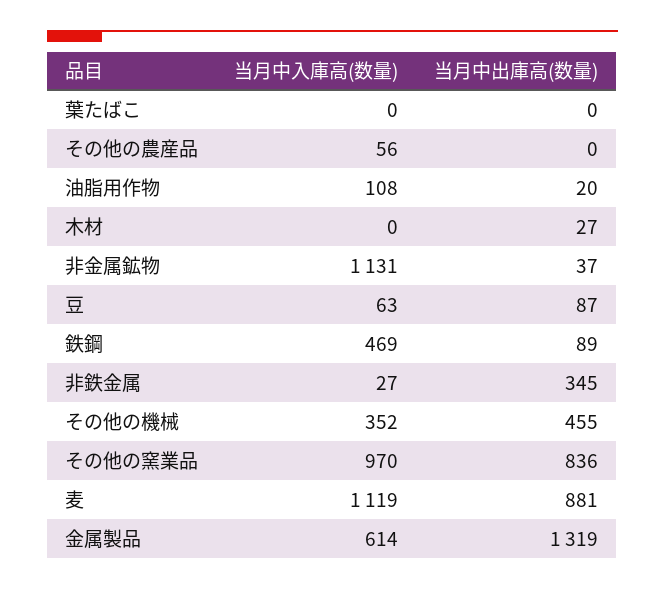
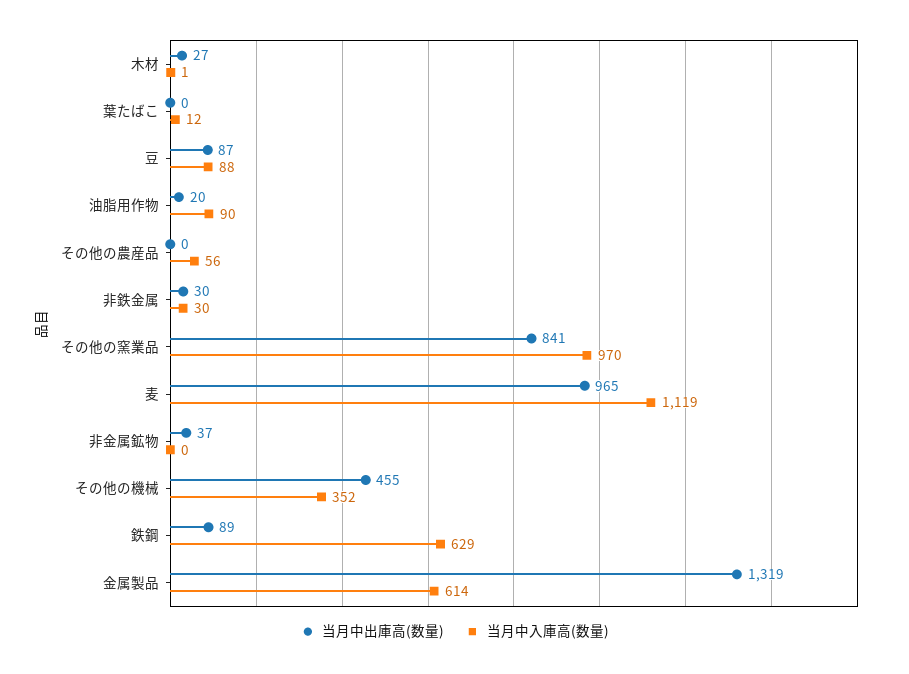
当月中入庫高(数量), 葉たばこ: 0 -> 12
当月中入庫高(数量), 油脂用作物: 108 -> 90
当月中入庫高(数量), 木材: 0 -> 1
当月中入庫高(数量), 非金属鉱物: 1131 -> 0
当月中入庫高(数量), 豆: 63 -> 88
当月中入庫高(数量), 鉄鋼: 469 -> 629
当月中入庫高(数量), 非鉄金属: 27 -> 30
当月中出庫高(数量), 非鉄金属: 345 -> 30
当月中出庫高(数量), その他の窯業品: 836 -> 841
当月中出庫高(数量), 麦: 881 -> 965

